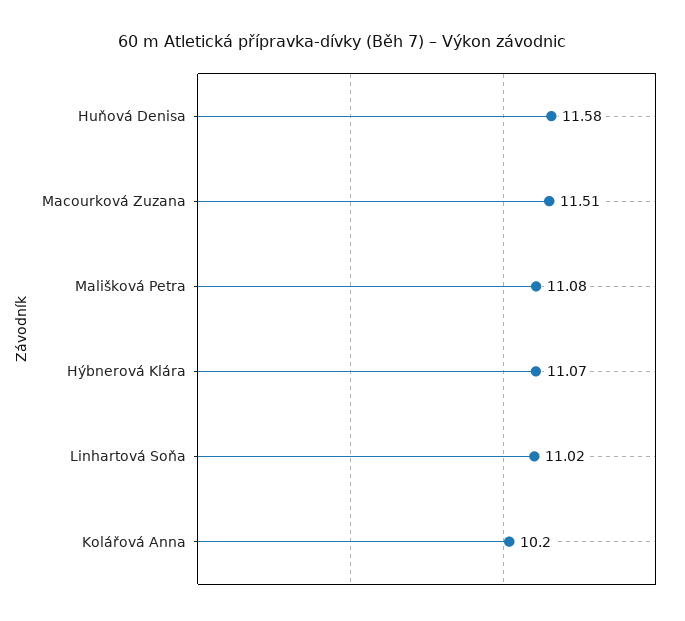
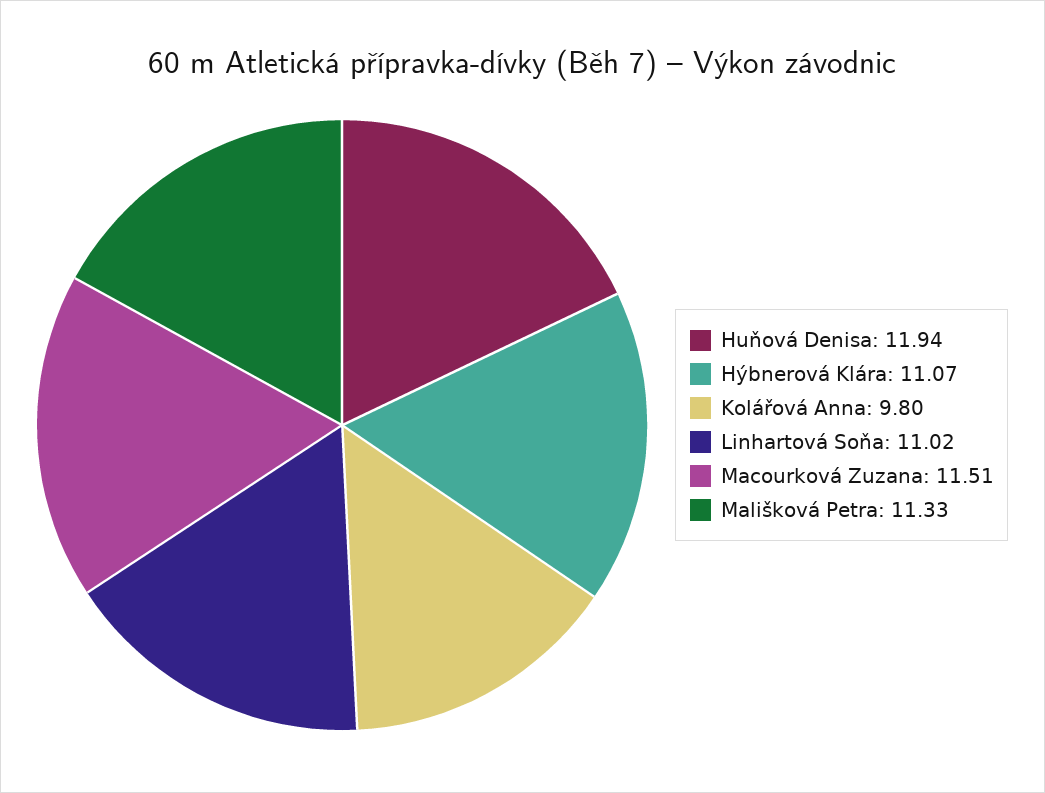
Huňová Denisa: 11.58 -> 11.94
Mališková Petra: 11.08 -> 11.33
Kolářová Anna: 10.2 -> 9.8

